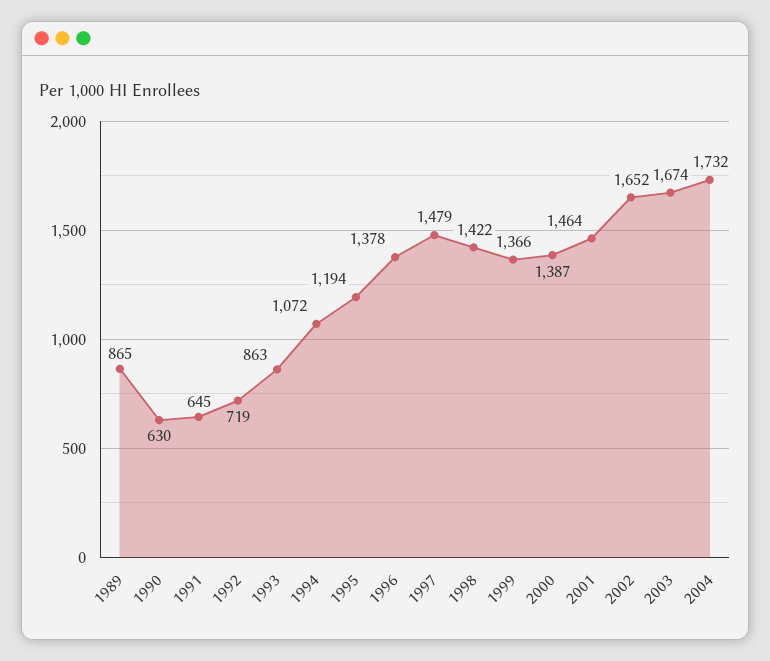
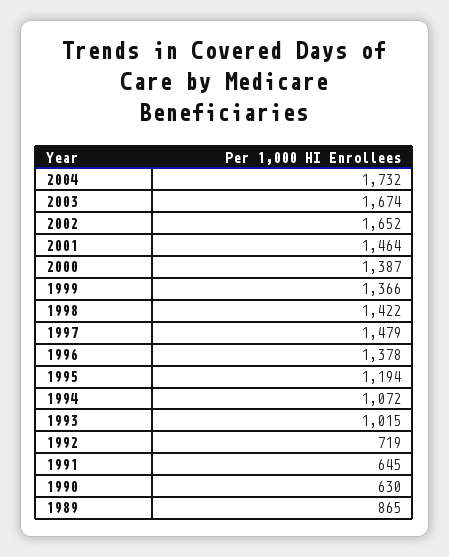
1993: 863 -> 1015

